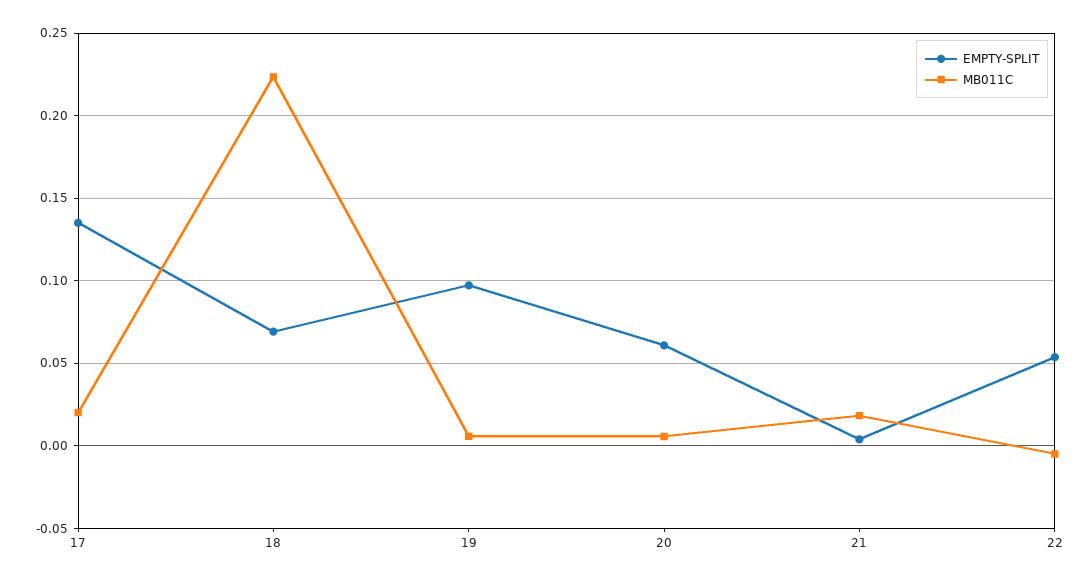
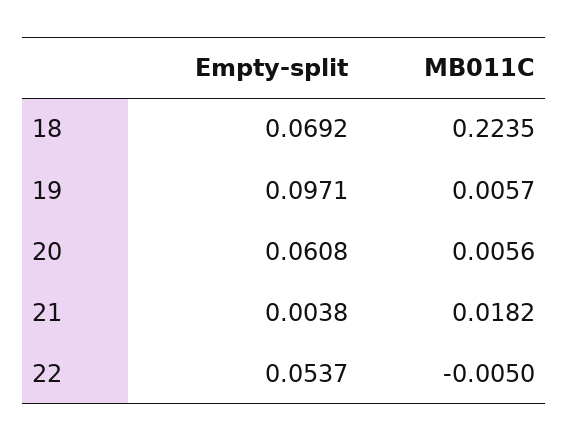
EMPTY-SPLIT, 17: 0.135 -> none
MB011C, 17: 0.02 -> none

